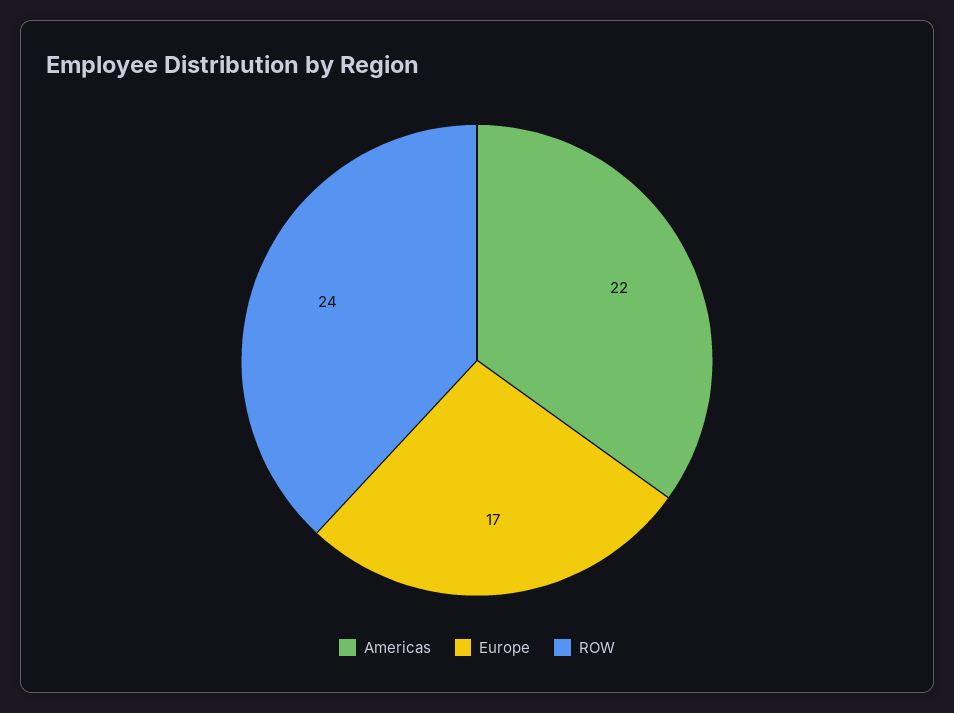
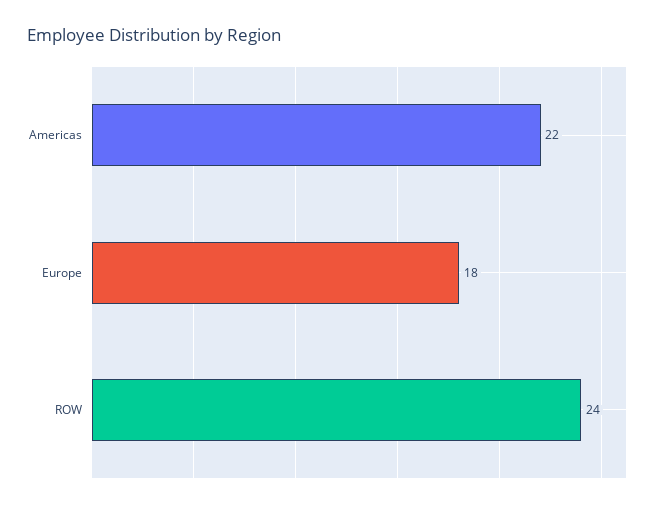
Europe: 17 -> 18

